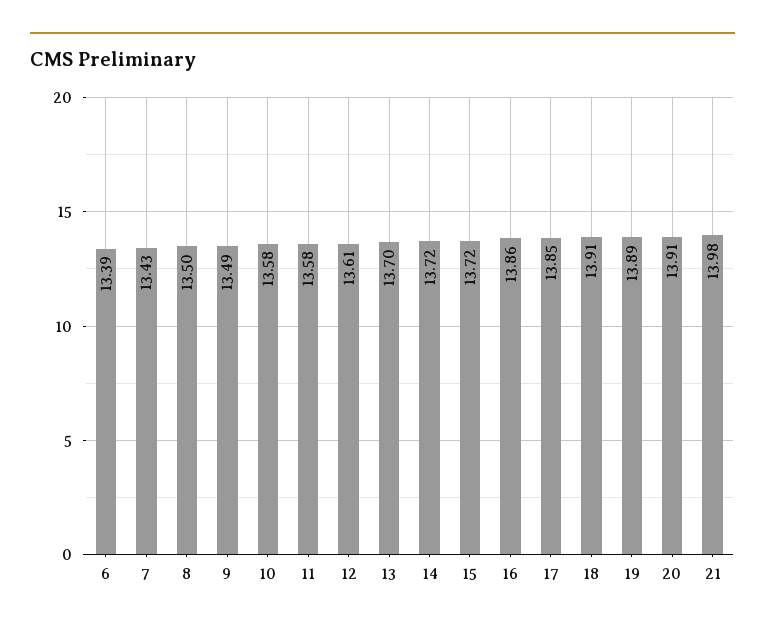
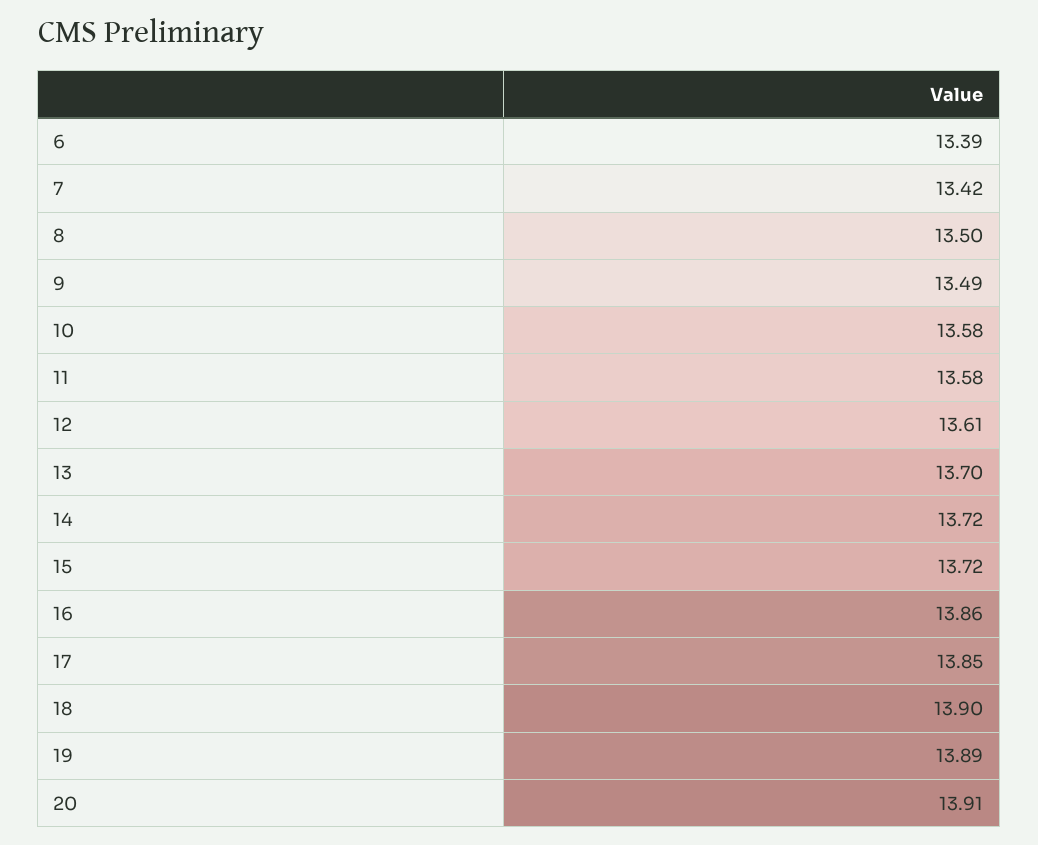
7: 13.43 -> 13.42
18: 13.91 -> 13.9
21: 13.98 -> none

